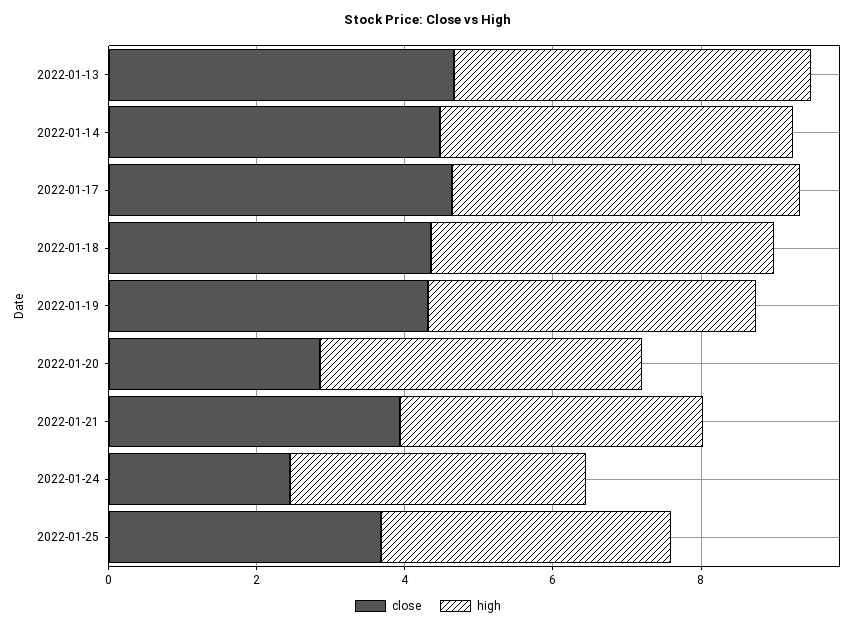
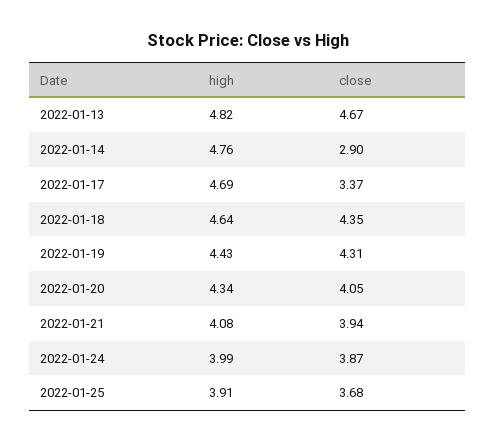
close, 2022-01-14: 4.5 -> 2.9
close, 2022-01-17: 4.5 -> 3.37
close, 2022-01-20: 3 -> 4.05
close, 2022-01-24: 2.5 -> 3.87

